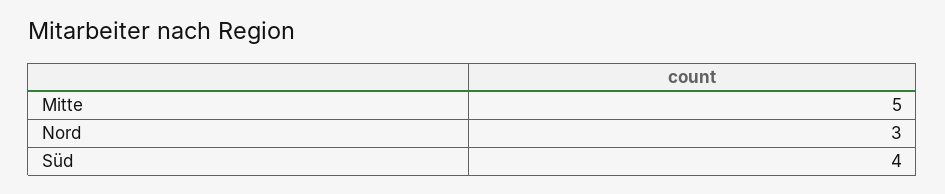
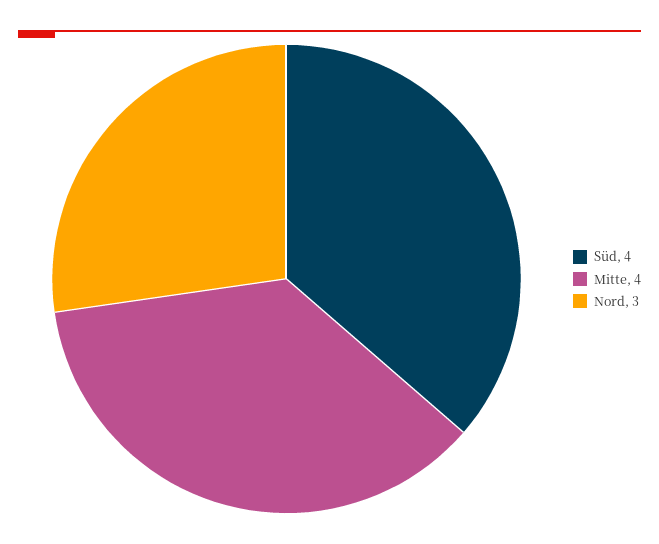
Mitte: 5 -> 4

